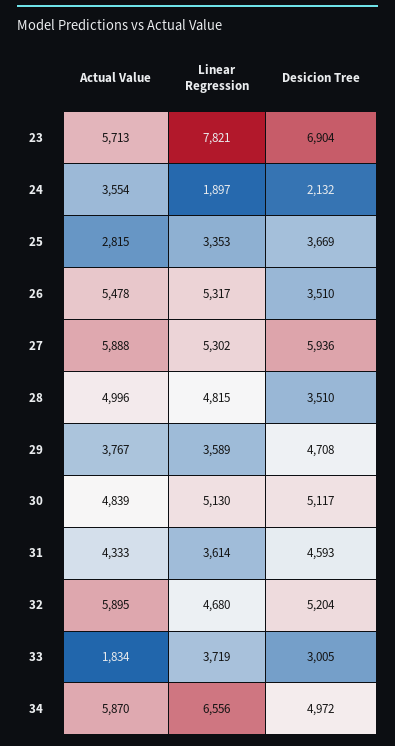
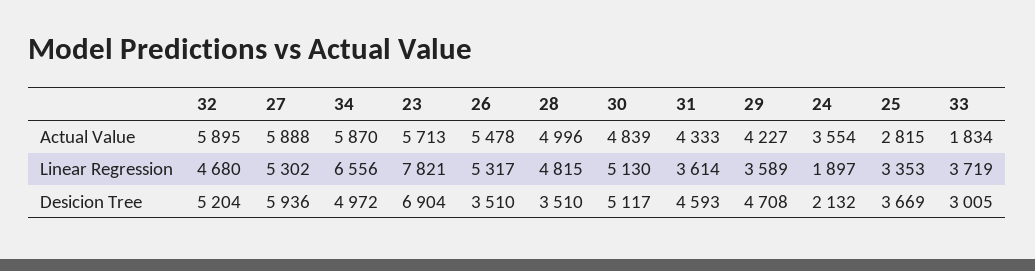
Actual Value, 29: 3767 -> 4227

